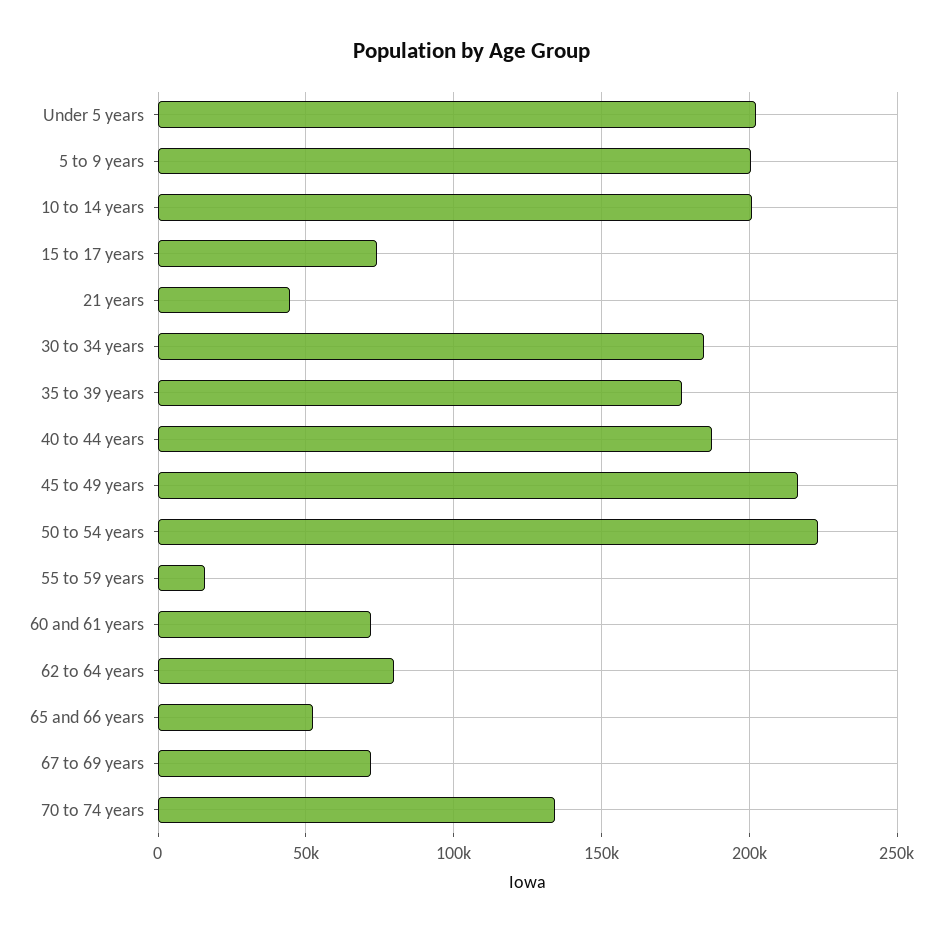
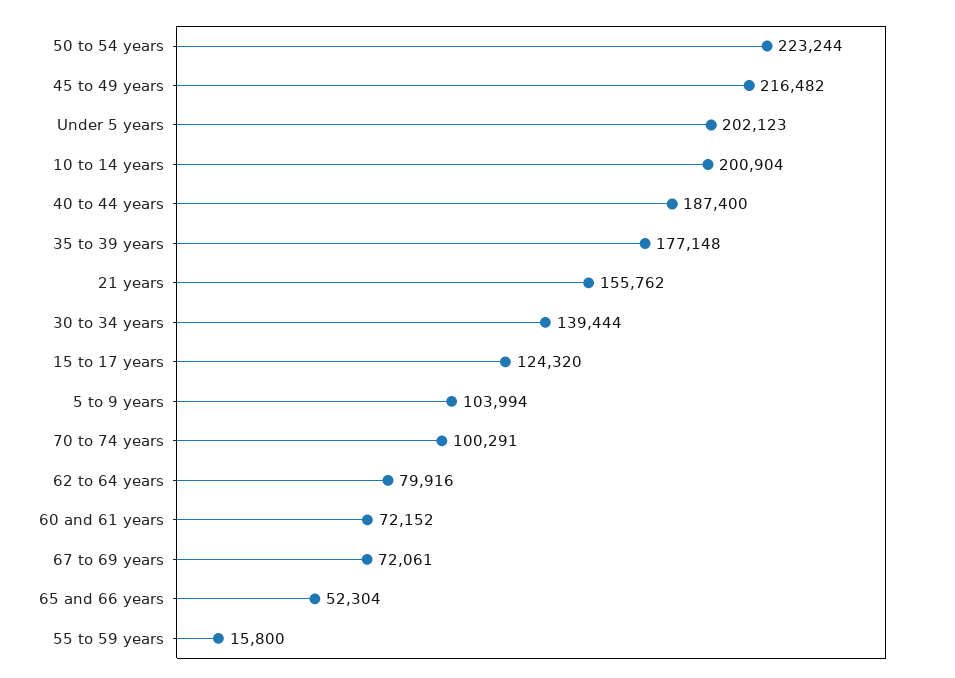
5 to 9 years: 200000 -> 103994
15 to 17 years: 75000 -> 124320
21 years: 45000 -> 155762
30 to 34 years: 185000 -> 139444
70 to 74 years: 135000 -> 100291

